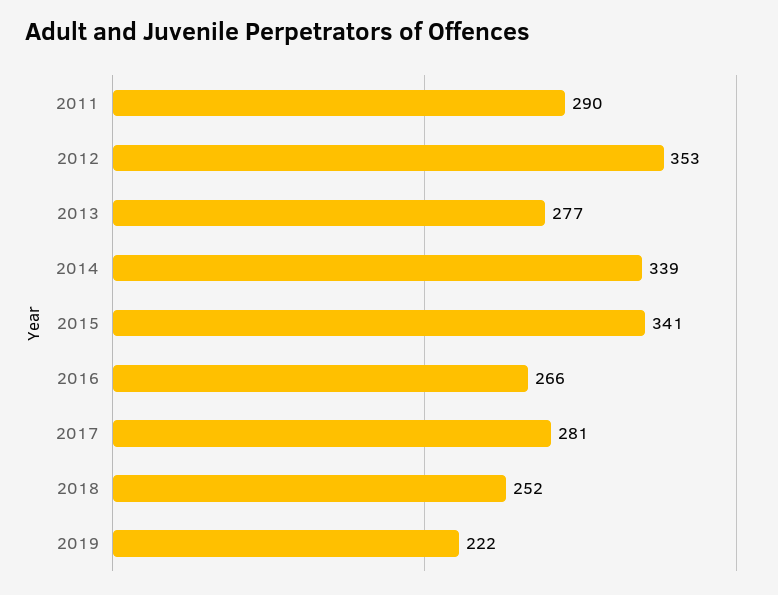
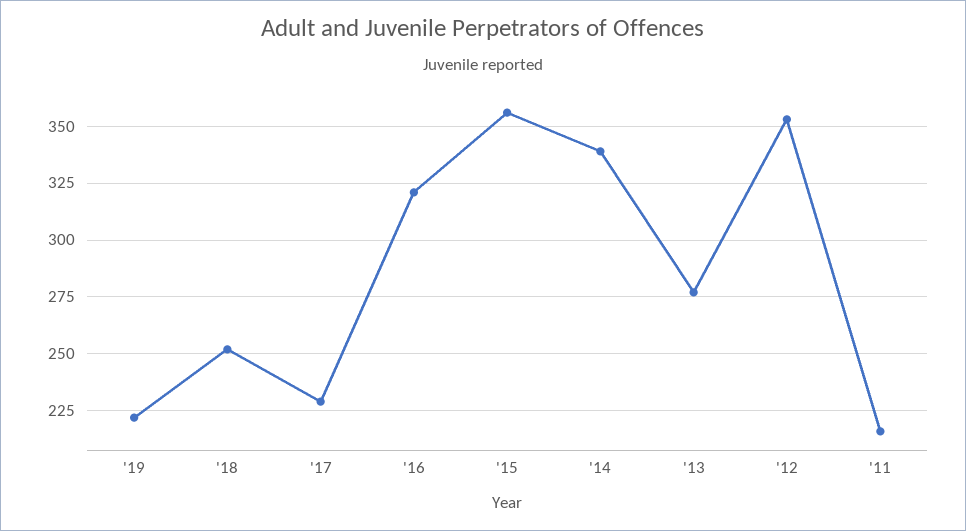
2011: 290 -> 215
2015: 341 -> 355
2016: 266 -> 320
2017: 281 -> 230

